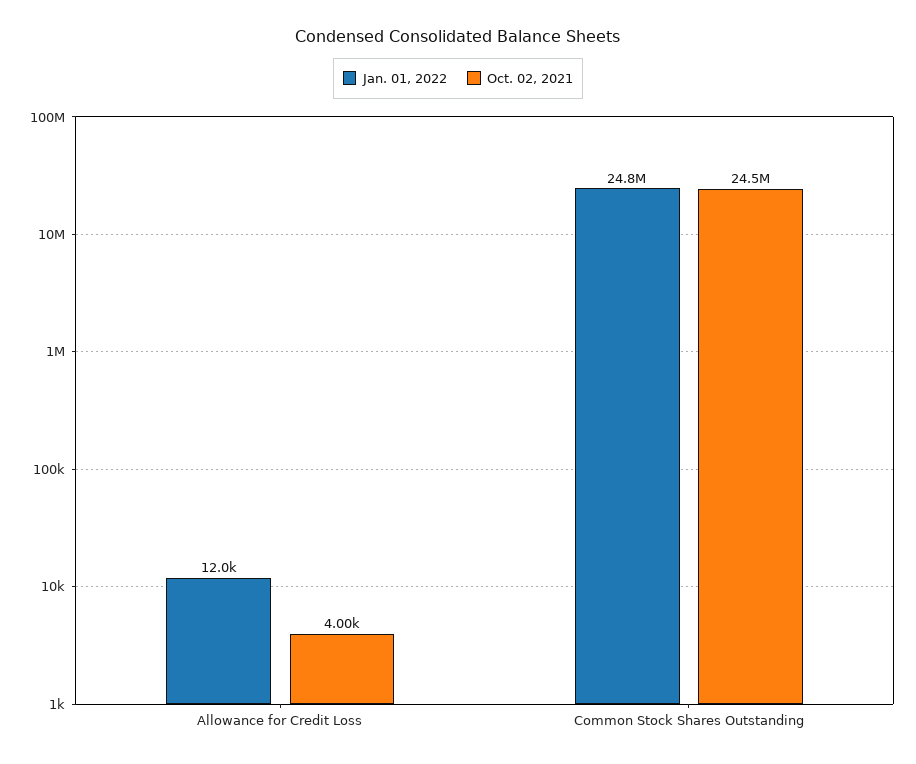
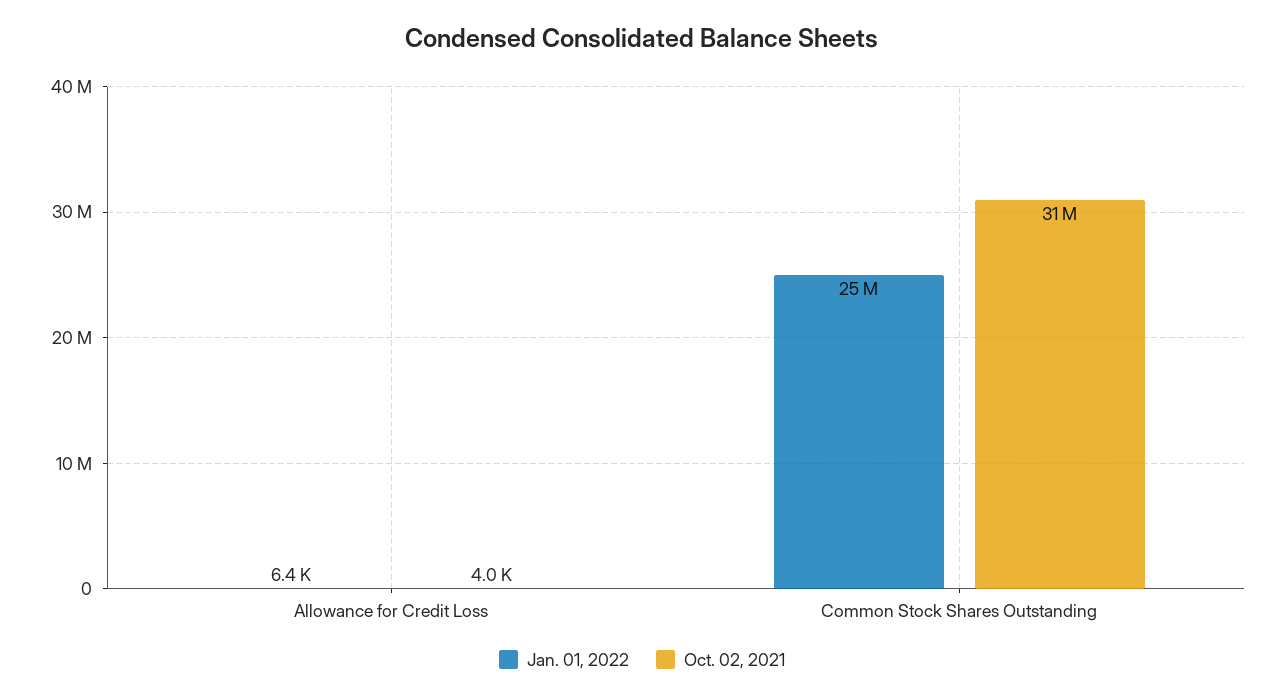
Jan. 01, 2022, Allowance for Credit Loss: 12000 -> 6400
Oct. 02, 2021, Common Stock Shares Outstanding: 24500000 -> 31000000

